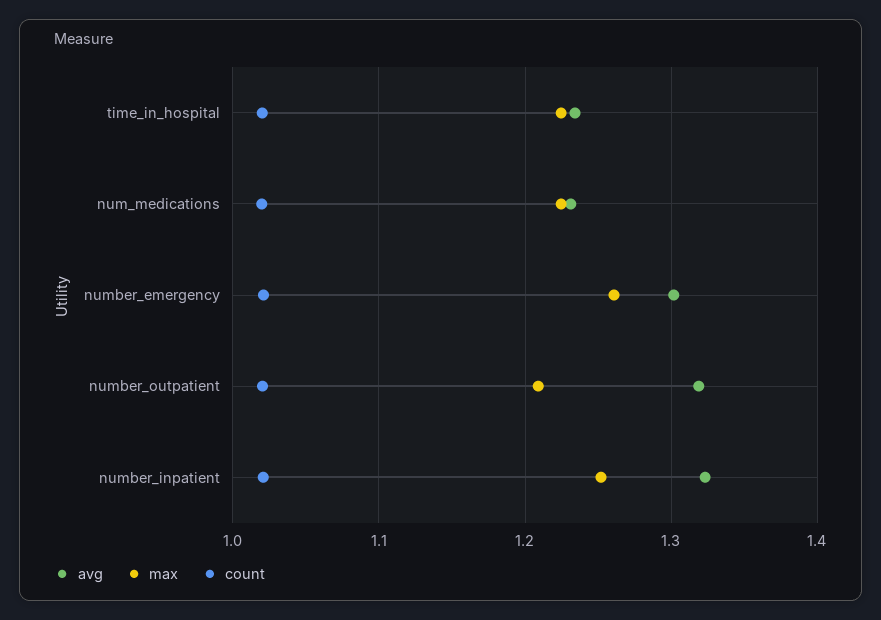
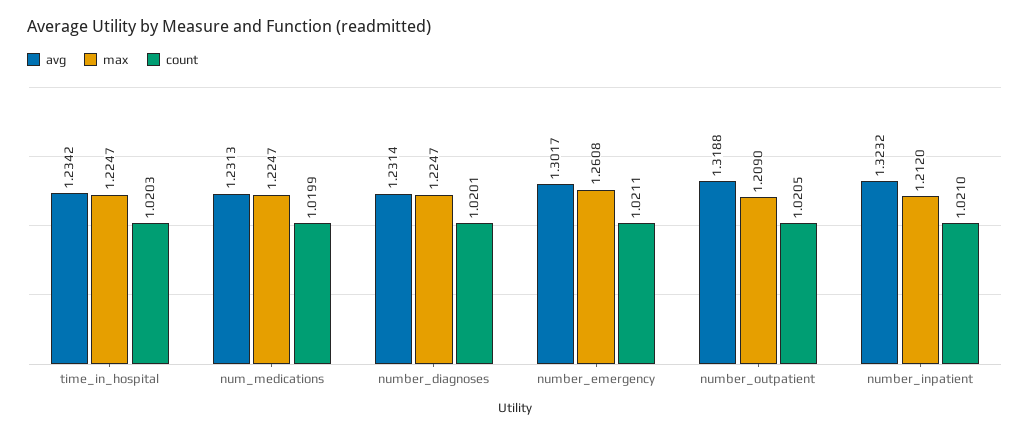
max, number_inpatient: 1.25 -> 1.212
avg, number_diagnoses: none -> 1.2314
max, number_diagnoses: none -> 1.2247
count, number_diagnoses: none -> 1.0201

